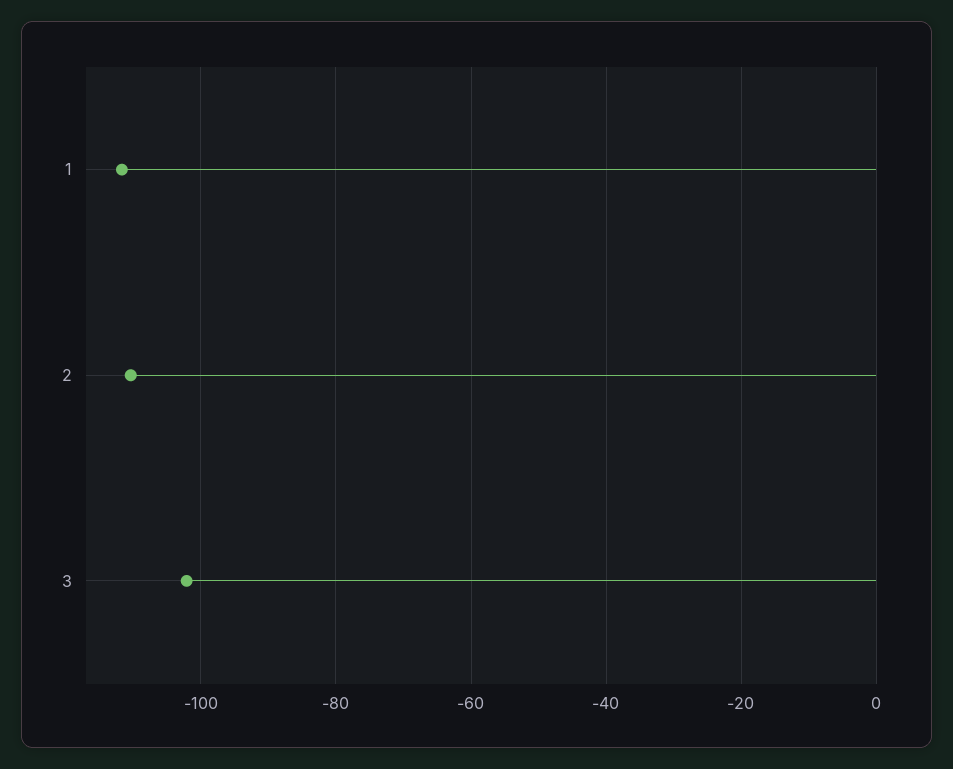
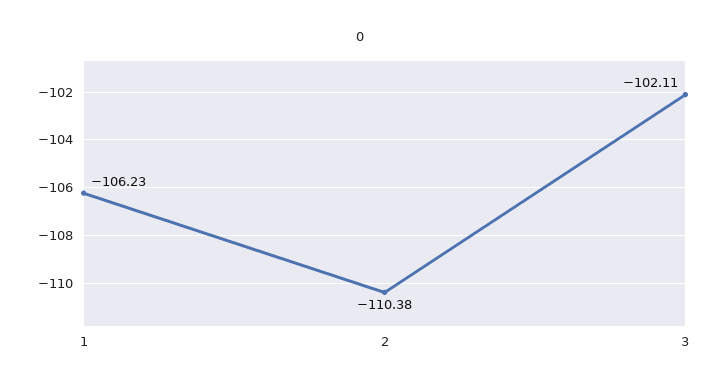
1: -112 -> -106.23

